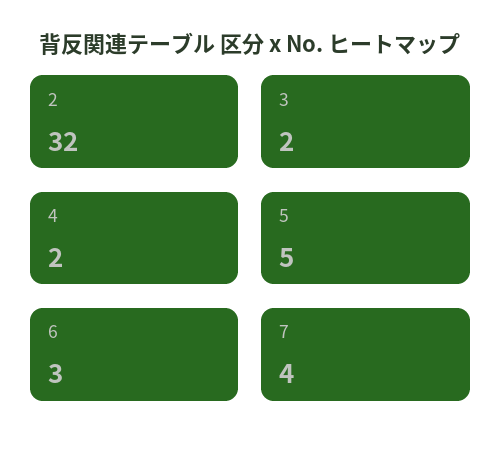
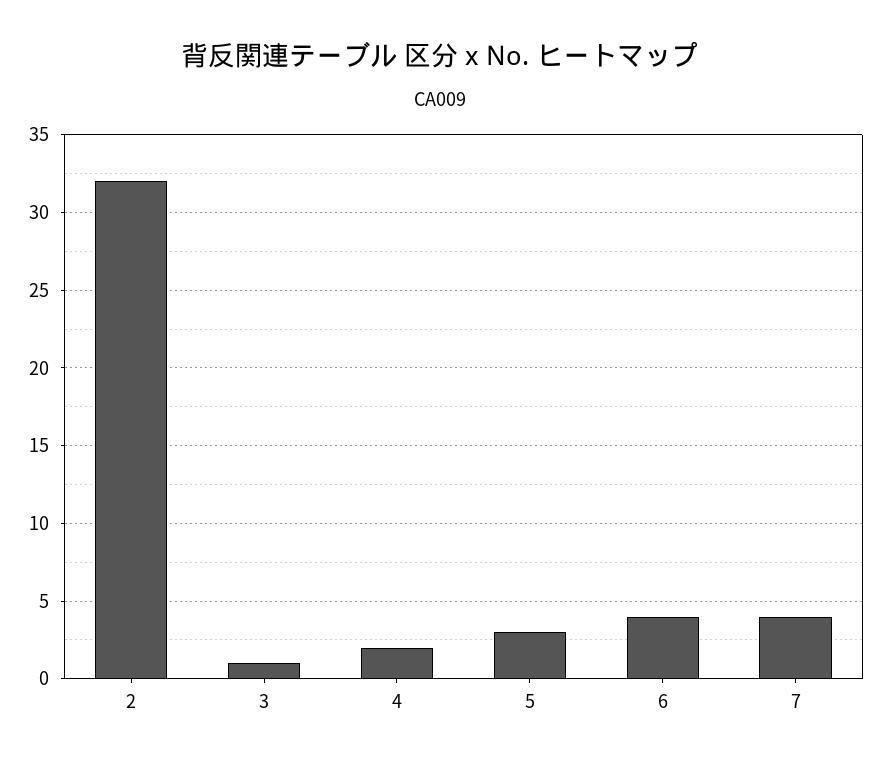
3: 2 -> 1
5: 5 -> 3
6: 3 -> 4

